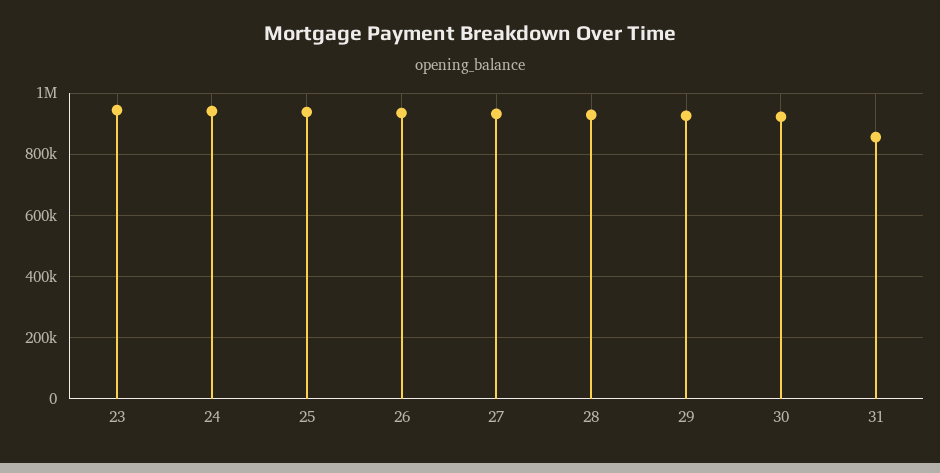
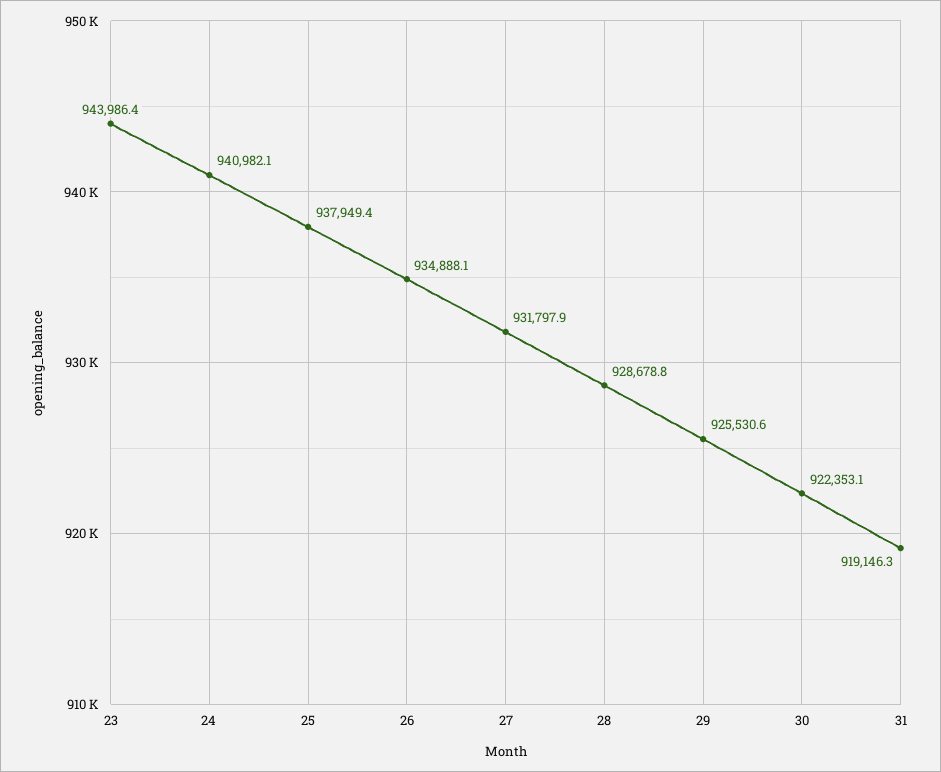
31: 860000 -> 919146.3

